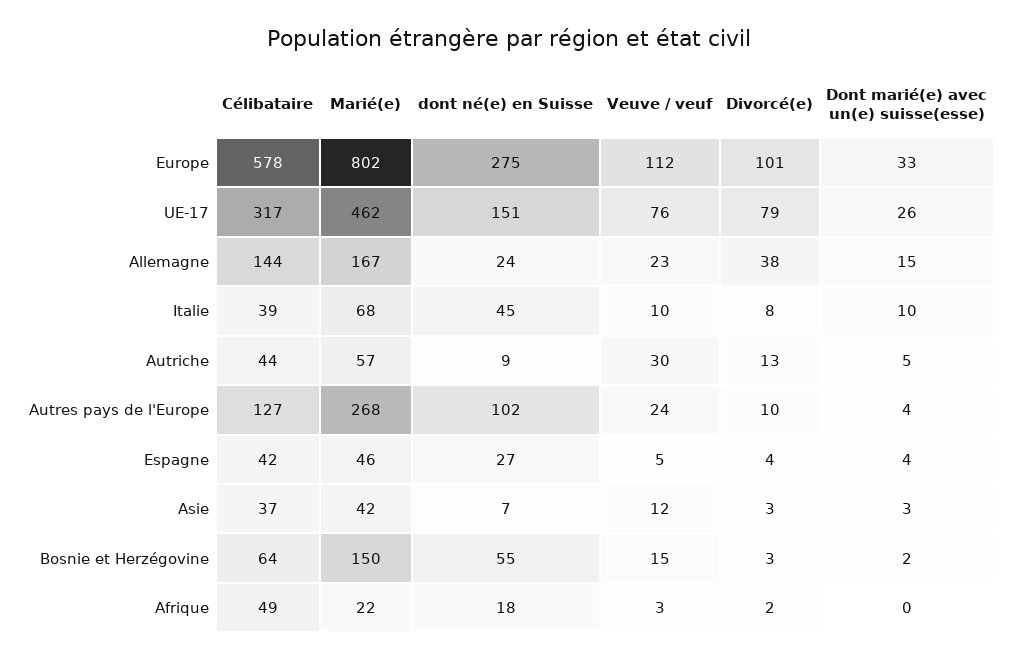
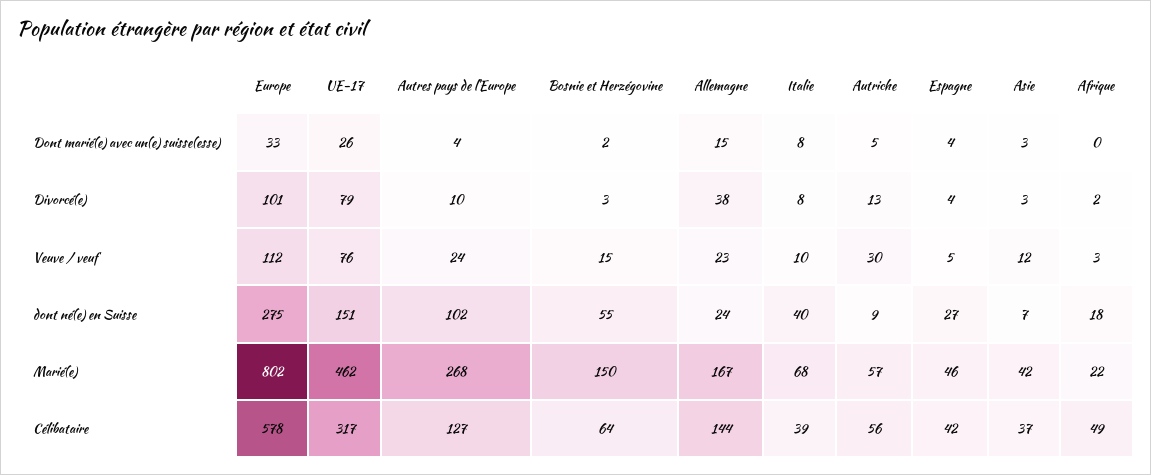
dont né(e) en Suisse, Italie: 45 -> 40
Dont marié(e) avec un(e) suisse(esse), Italie: 10 -> 8
Célibataire, Autriche: 44 -> 56

